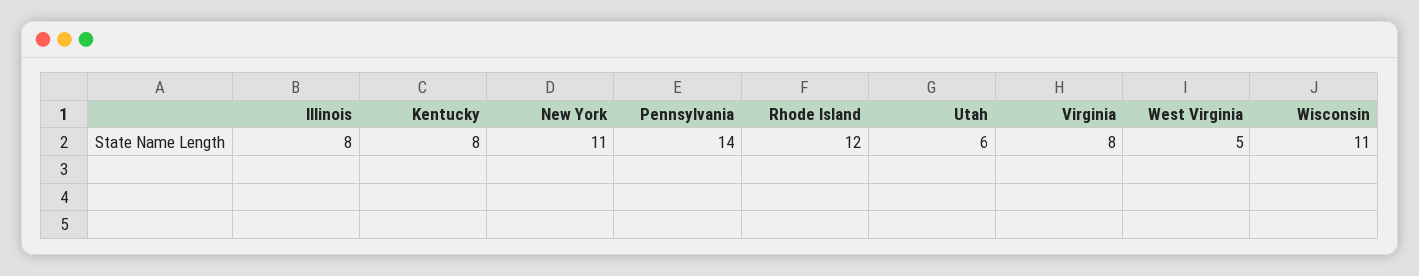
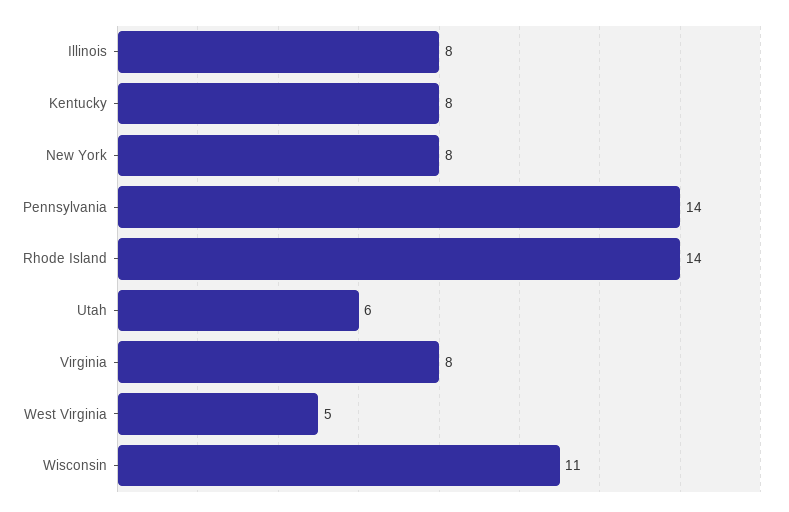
New York: 11 -> 8
Rhode Island: 12 -> 14

